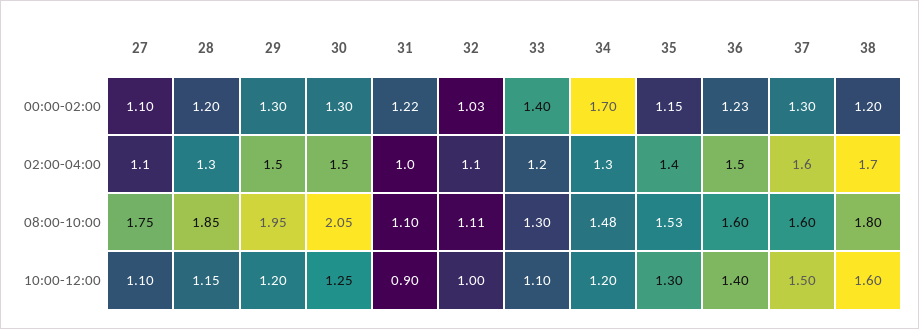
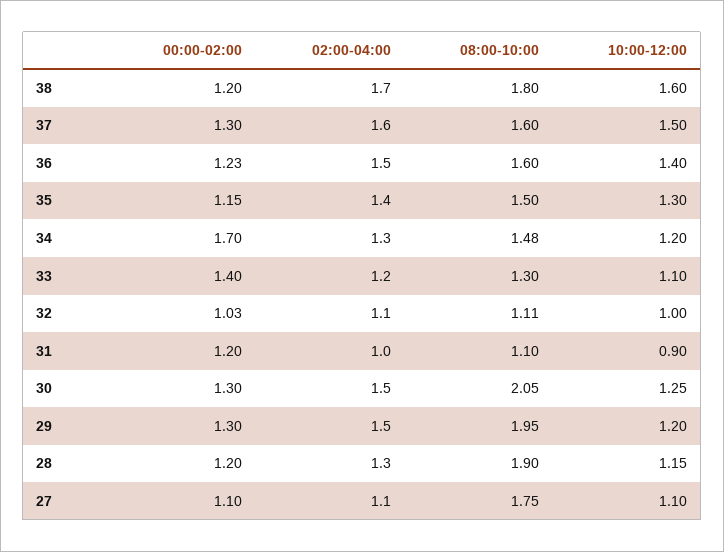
31, 00:00-02:00: 1.22 -> 1.2
28, 08:00-10:00: 1.85 -> 1.9
35, 08:00-10:00: 1.53 -> 1.5

